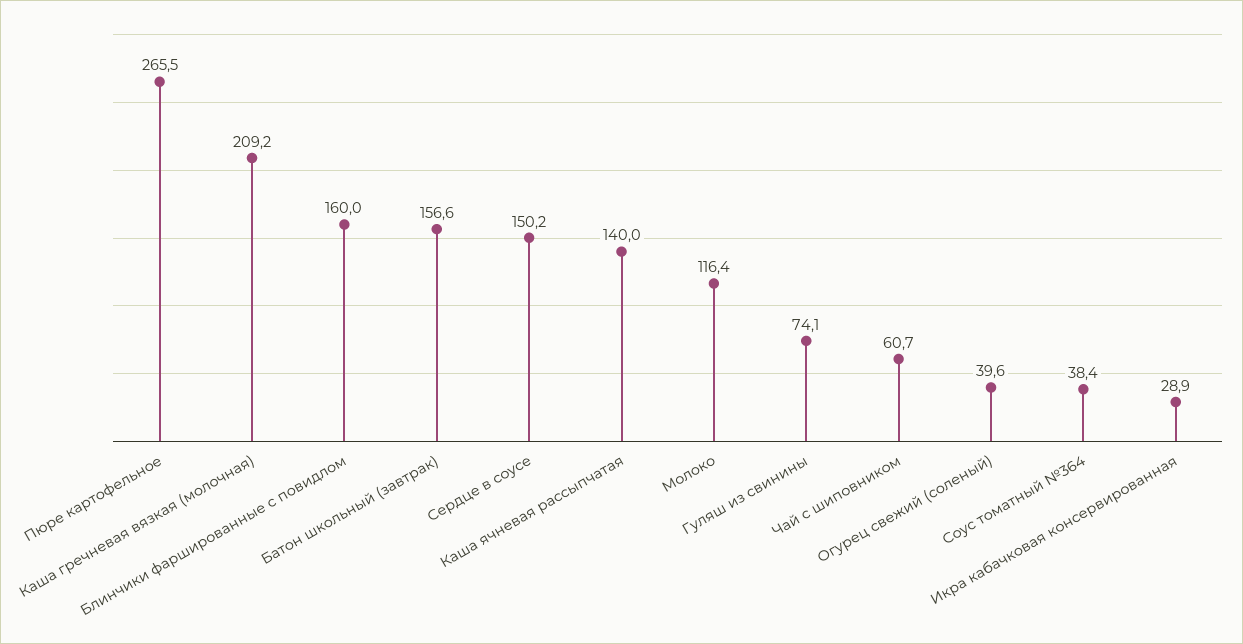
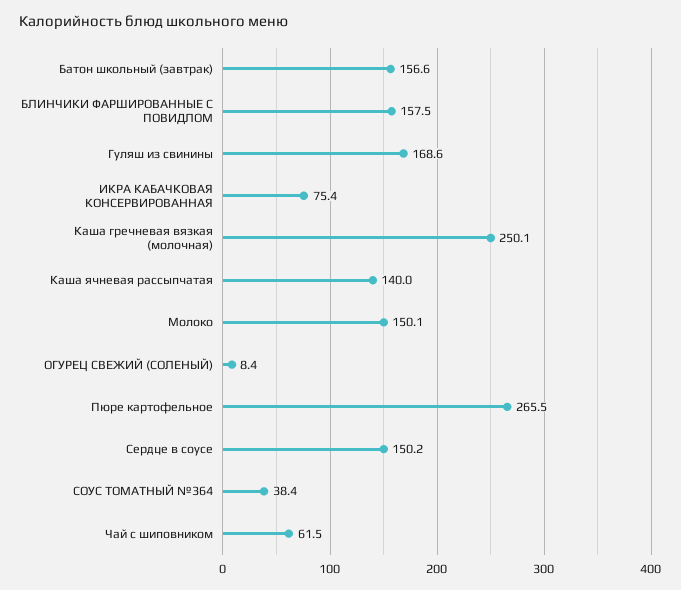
Каша гречневая вязкая (молочная): 209.2 -> 250.1
Блинчики фаршированные с повидлом: 160 -> 157.5
Молоко: 116.4 -> 150.1
Гуляш из свинины: 74.1 -> 168.6
Чай с шиповником: 60.7 -> 61.5
Огурец свежий (соленый): 39.6 -> 8.4
Икра кабачковая консервированная: 28.9 -> 75.4

